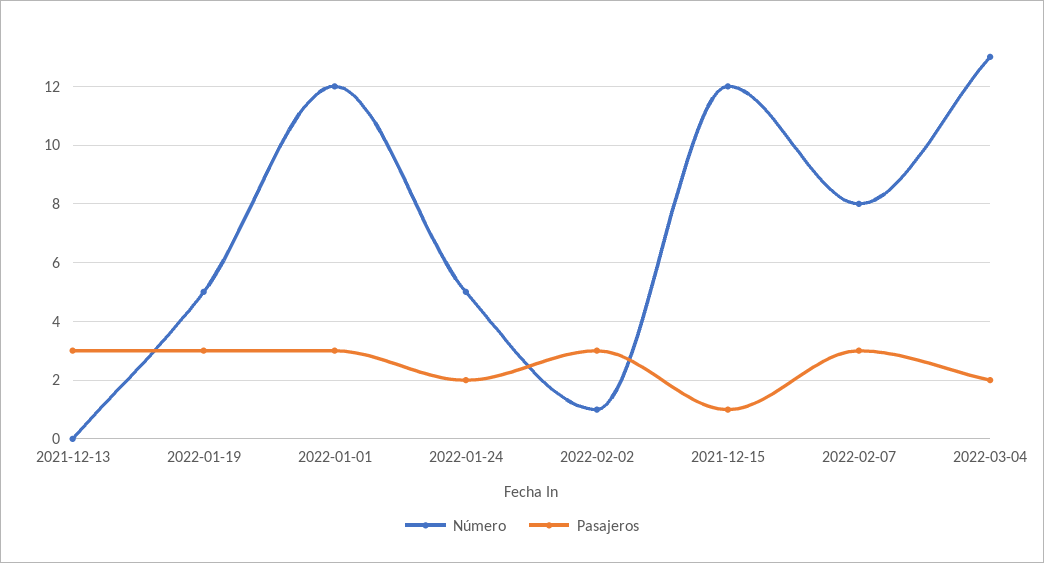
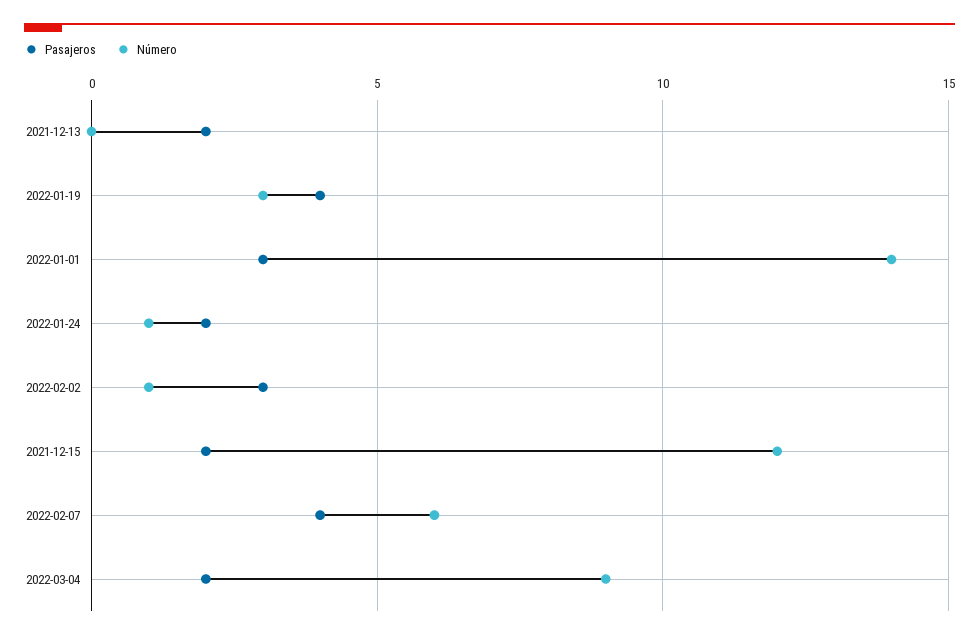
Pasajeros, 2021-12-13: 3 -> 2
Número, 2022-01-19: 5 -> 3
Pasajeros, 2022-01-19: 3 -> 4
Número, 2022-01-01: 12 -> 14
Número, 2022-01-24: 5 -> 1
Pasajeros, 2021-12-15: 1 -> 2
Número, 2022-02-07: 8 -> 6
Pasajeros, 2022-02-07: 3 -> 4
Número, 2022-03-04: 13 -> 9

